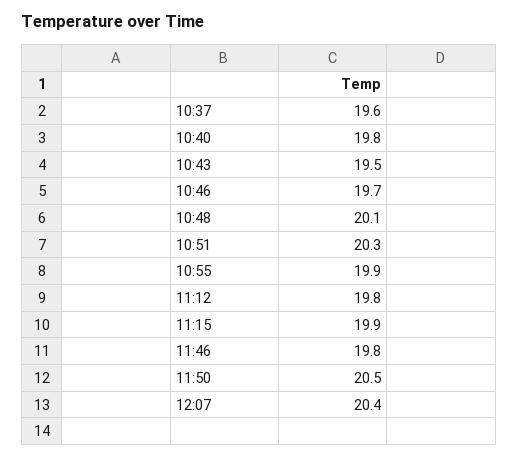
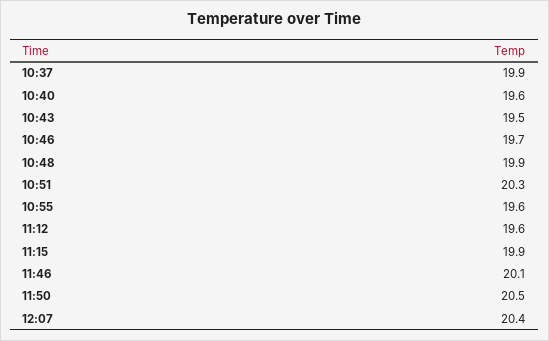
10:37: 19.6 -> 19.9
10:40: 19.8 -> 19.6
10:48: 20.1 -> 19.9
10:55: 19.9 -> 19.6
11:12: 19.8 -> 19.6
11:46: 19.8 -> 20.1

